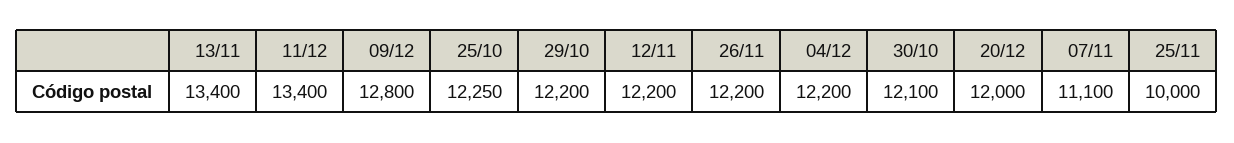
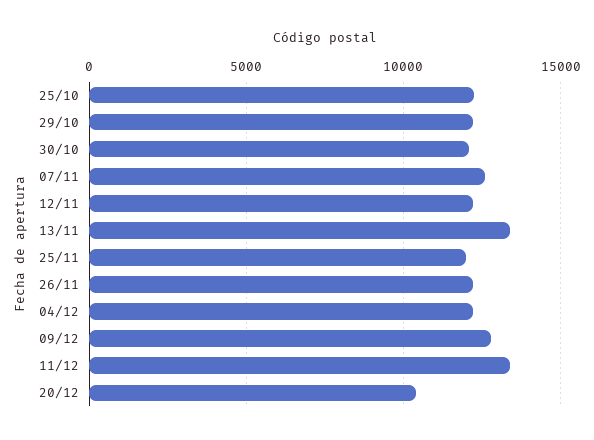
20/12: 12000 -> 10500
07/11: 11100 -> 12500
25/11: 10000 -> 12000

